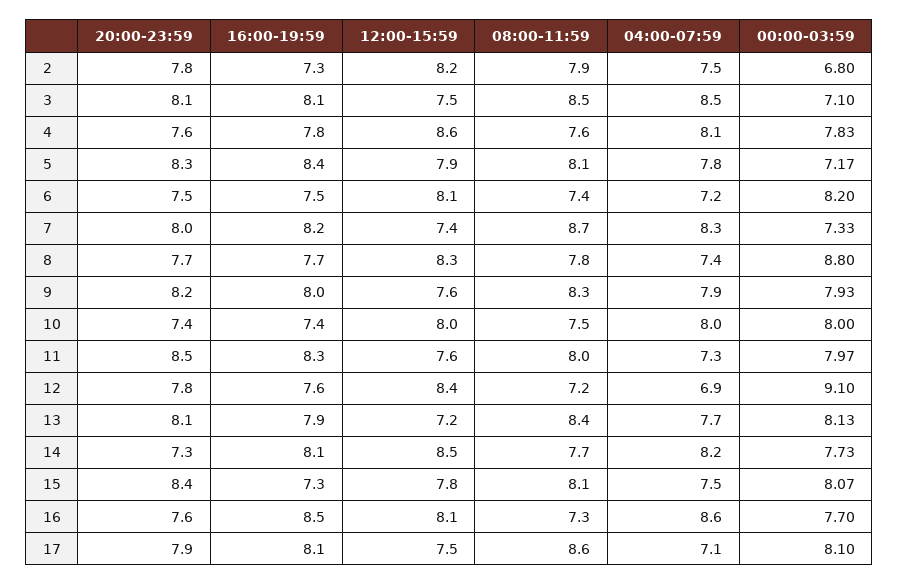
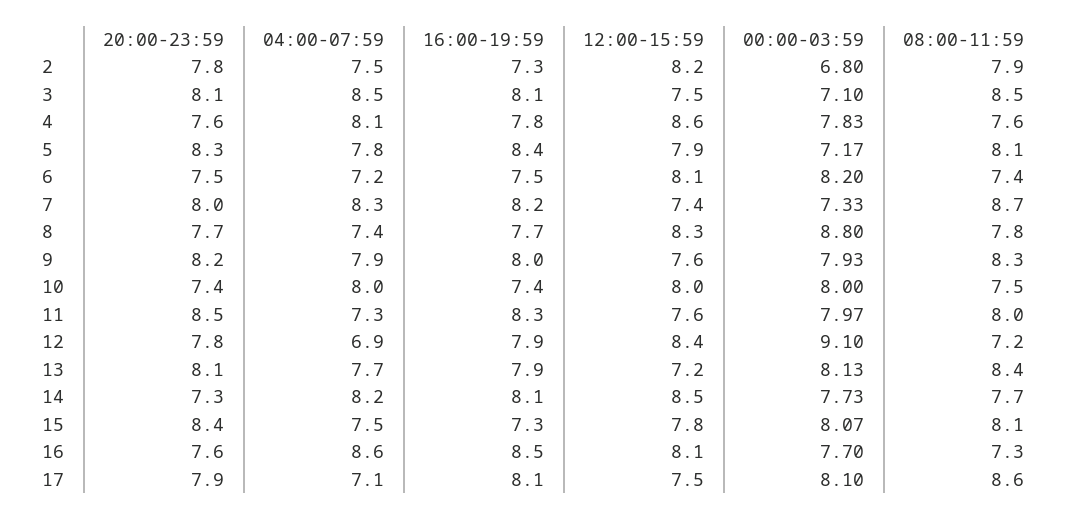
16:00-19:59, 12: 7.6 -> 7.9

